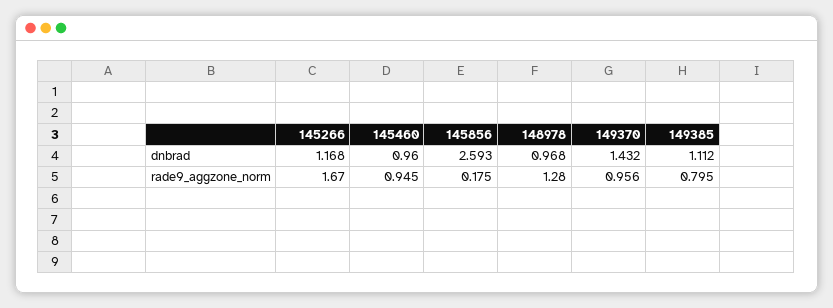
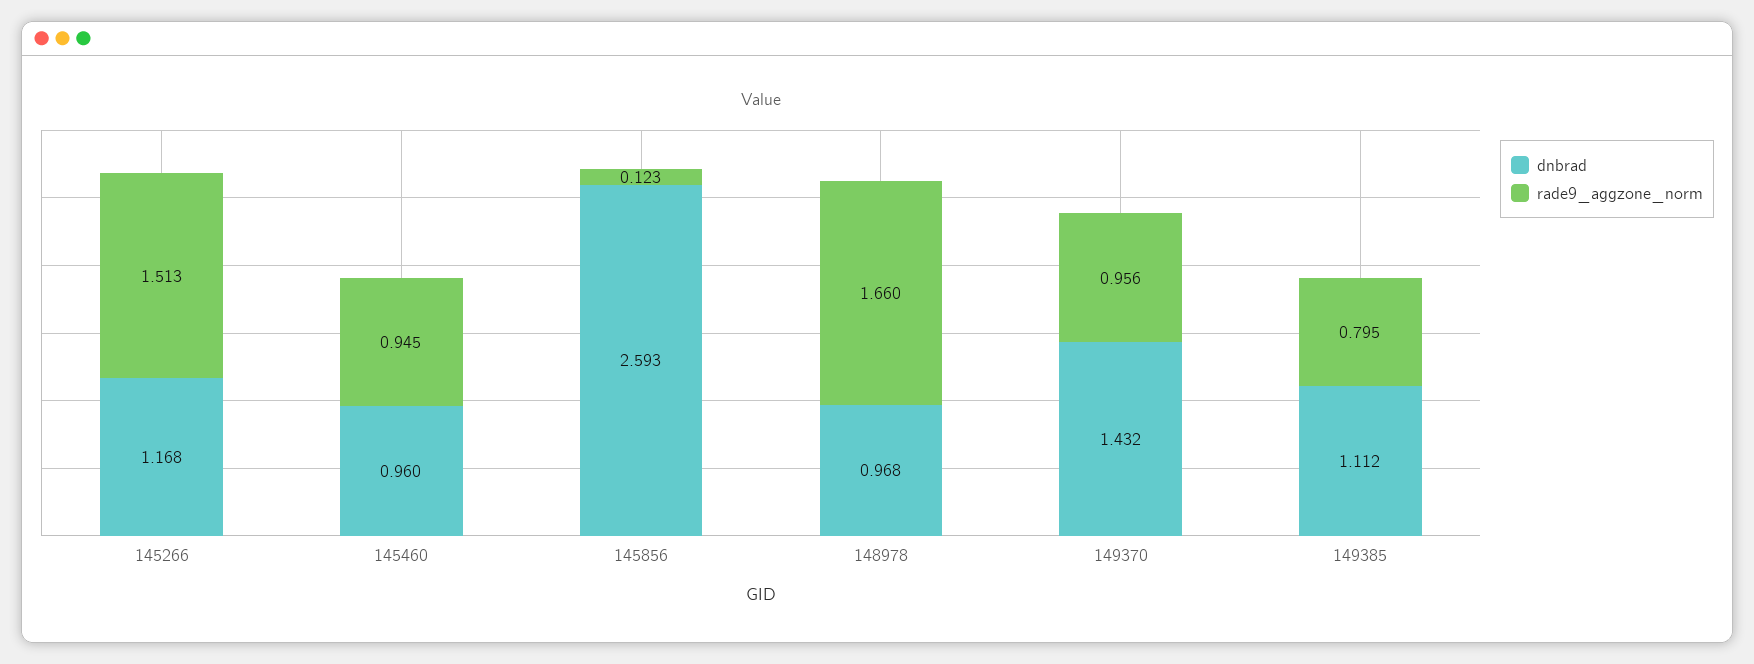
rade9_aggzone_norm, 145266: 1.67 -> 1.513
rade9_aggzone_norm, 145856: 0.175 -> 0.123
rade9_aggzone_norm, 148978: 1.28 -> 1.66

